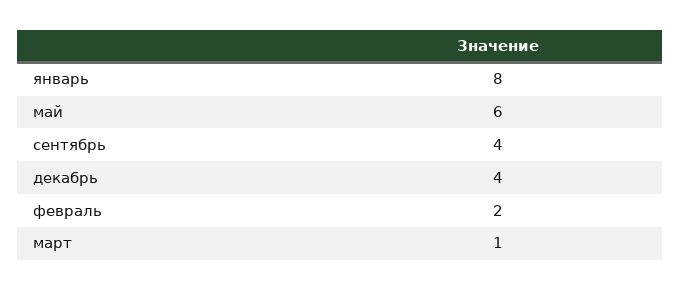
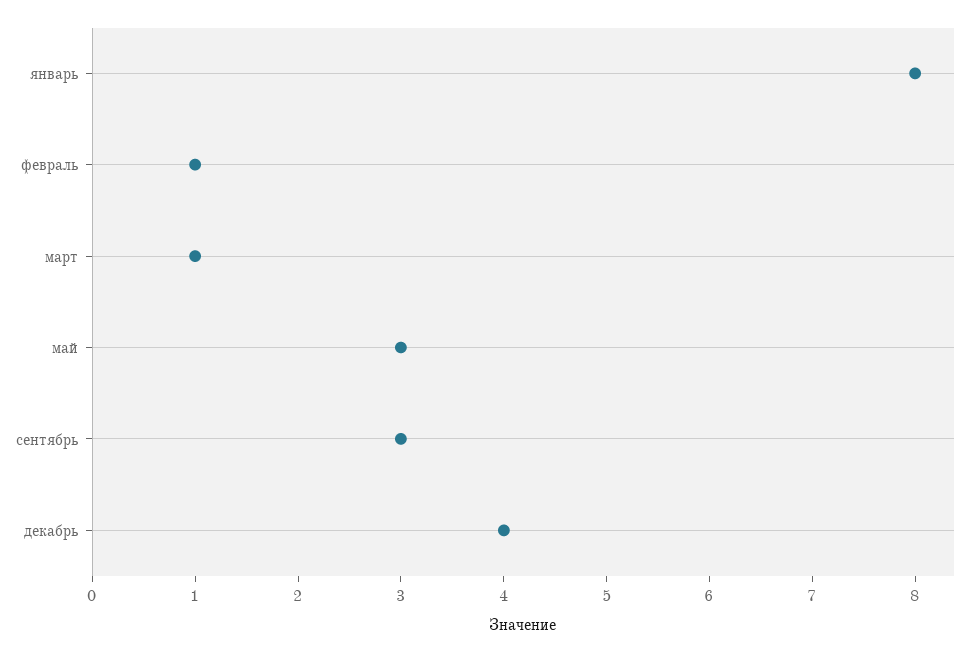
май: 6 -> 3
сентябрь: 4 -> 3
февраль: 2 -> 1

